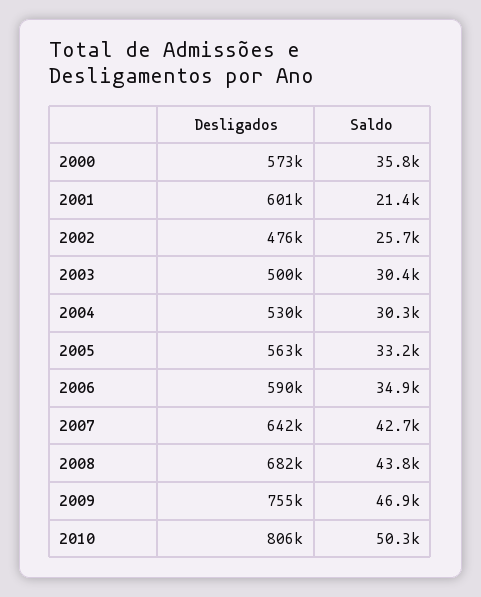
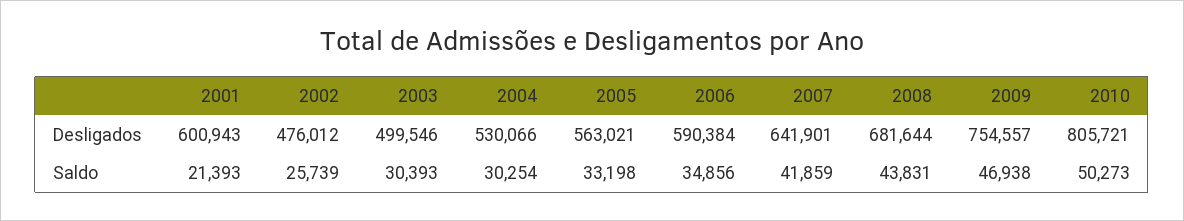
Desligados, 2000: 573000 -> none
Saldo, 2000: 35800 -> none
Saldo, 2007: 42700 -> 41859

